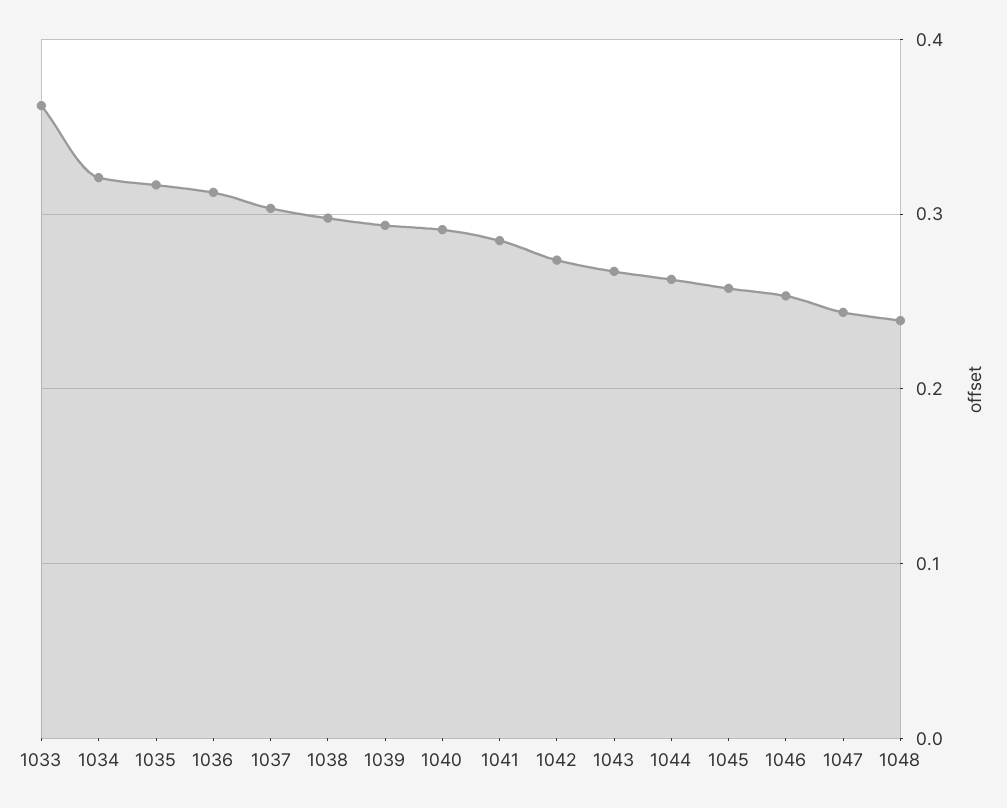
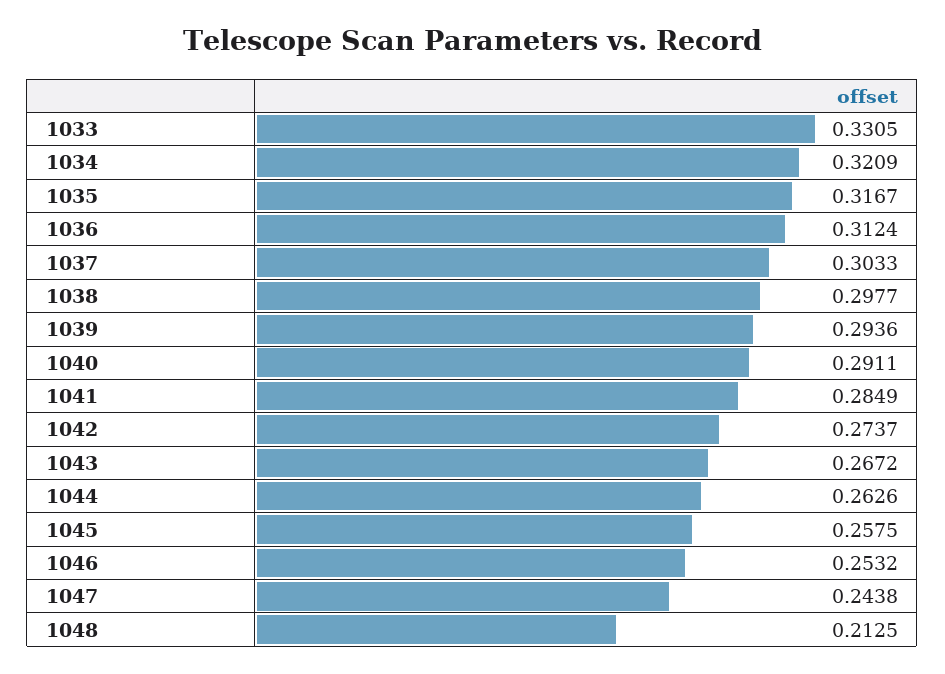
1033: 0.36 -> 0.3305
1048: 0.24 -> 0.2125

